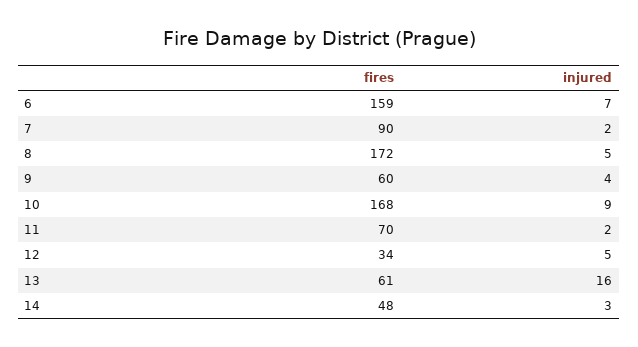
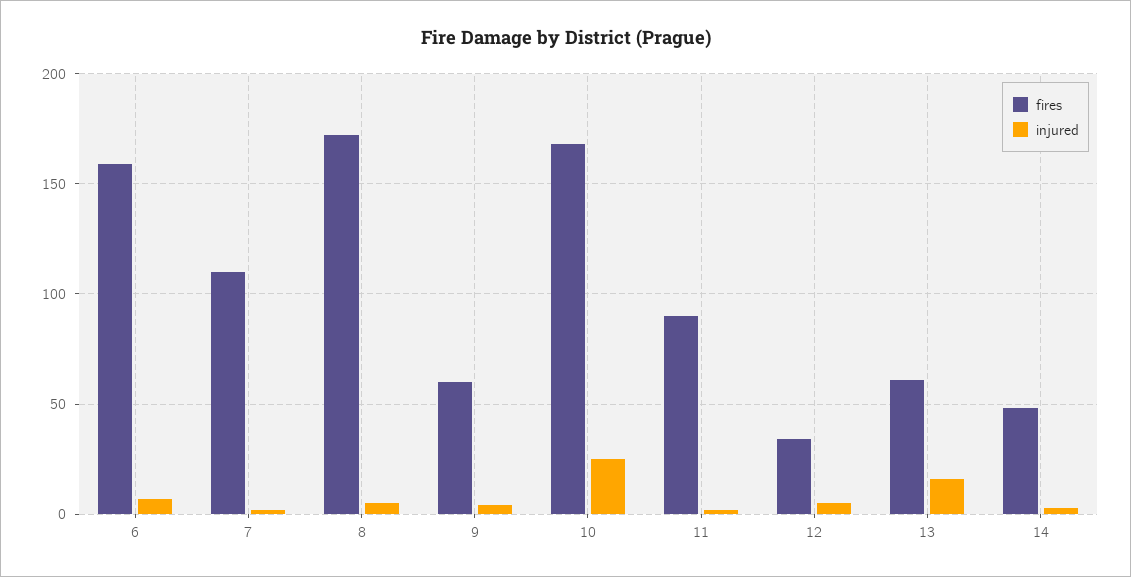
fires, 7: 90 -> 110
injured, 10: 9 -> 25
fires, 11: 70 -> 90

